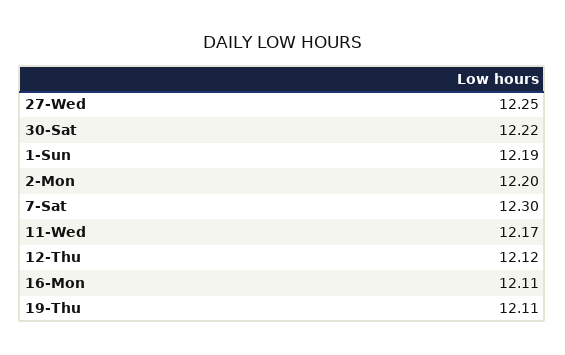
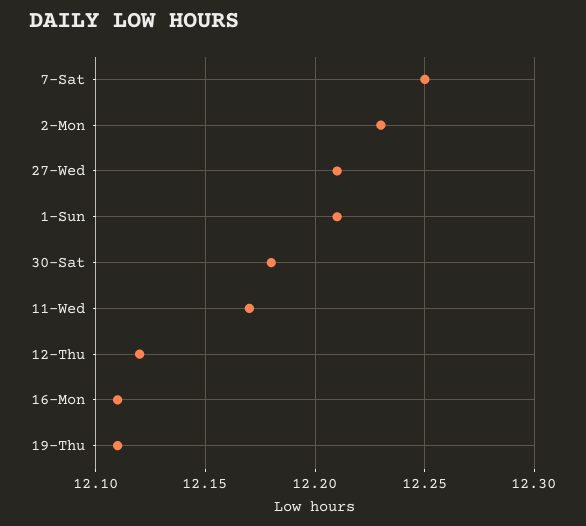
27-Wed: 12.25 -> 12.21
30-Sat: 12.22 -> 12.18
1-Sun: 12.19 -> 12.21
2-Mon: 12.2 -> 12.23
7-Sat: 12.3 -> 12.25

